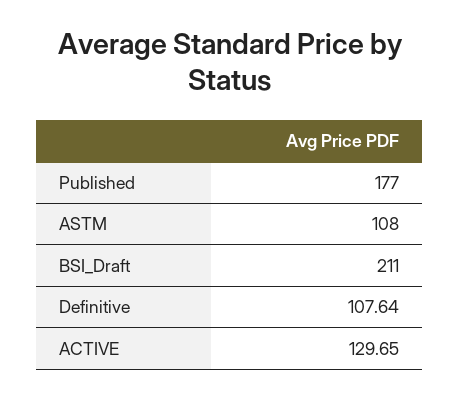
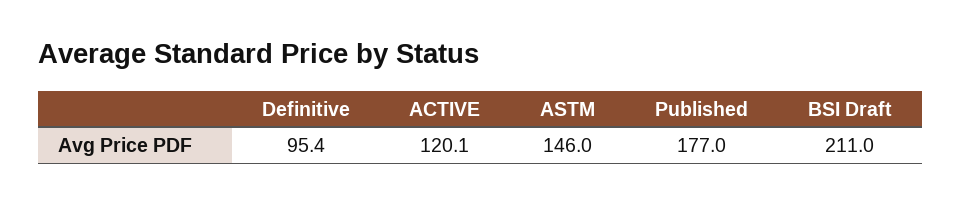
ASTM: 108 -> 146
Definitive: 107.64 -> 95.4
ACTIVE: 129.65 -> 120.1

